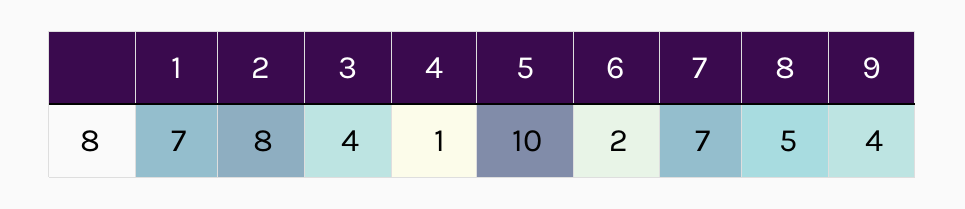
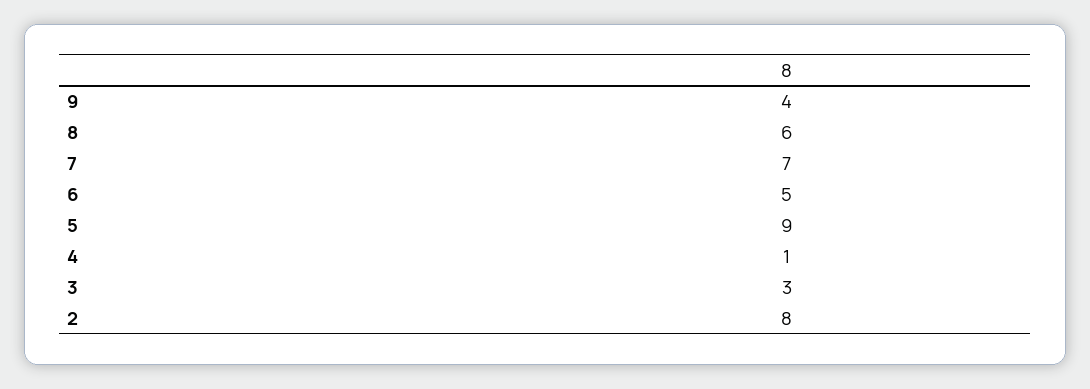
1: 7 -> none
3: 4 -> 3
5: 10 -> 9
6: 2 -> 5
8: 5 -> 6

